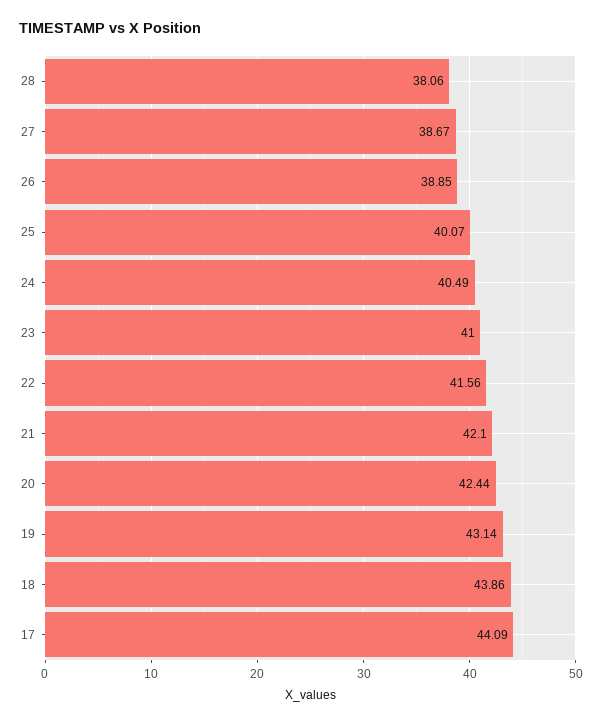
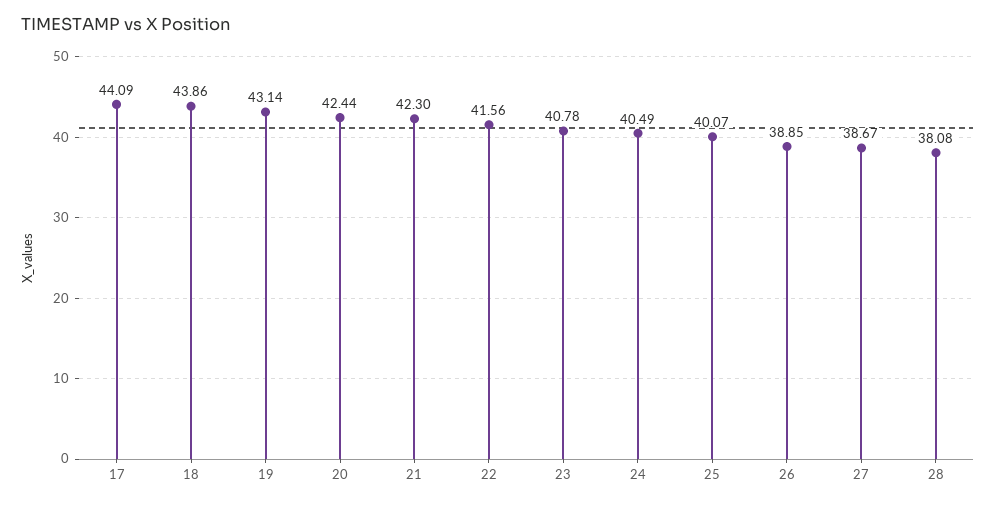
28: 38.06 -> 38.08
23: 41 -> 40.78
21: 42.1 -> 42.3

